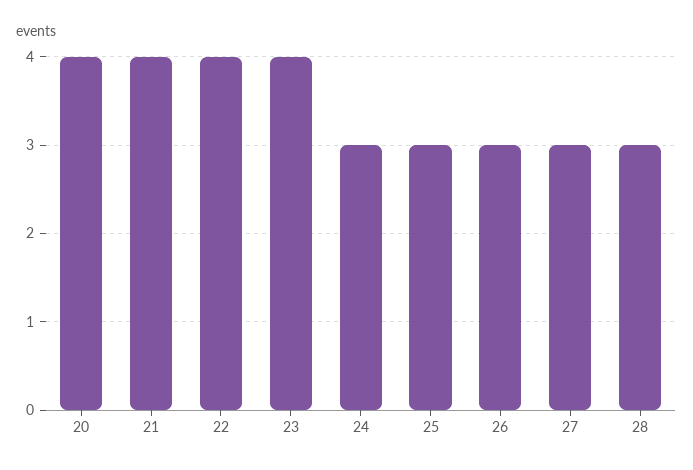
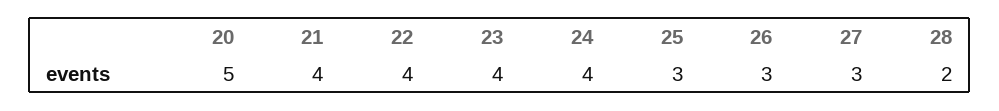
20: 4 -> 5
24: 3 -> 4
28: 3 -> 2

